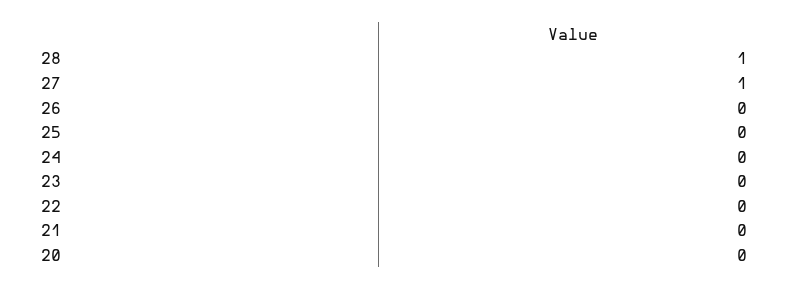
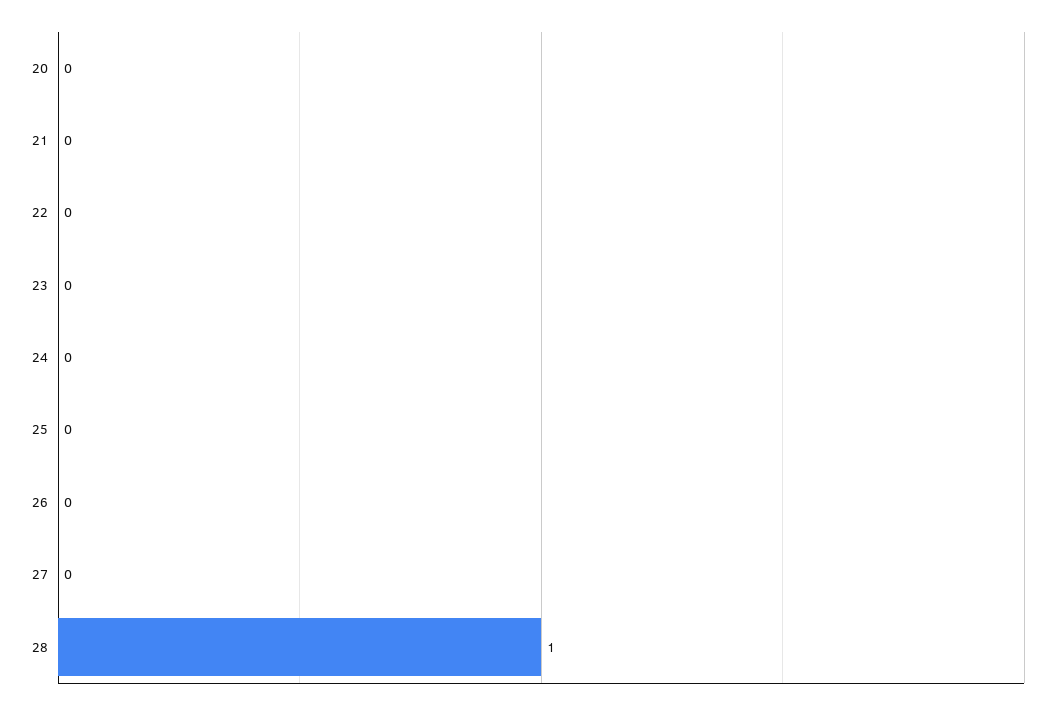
27: 1 -> 0

